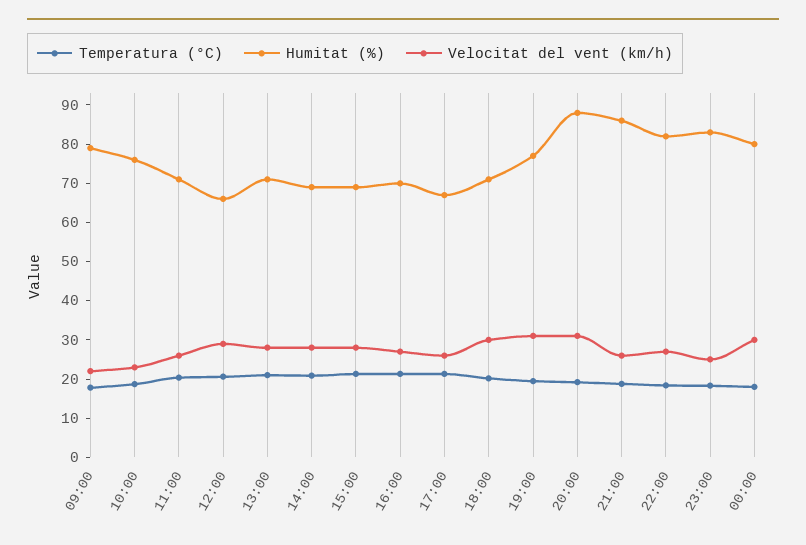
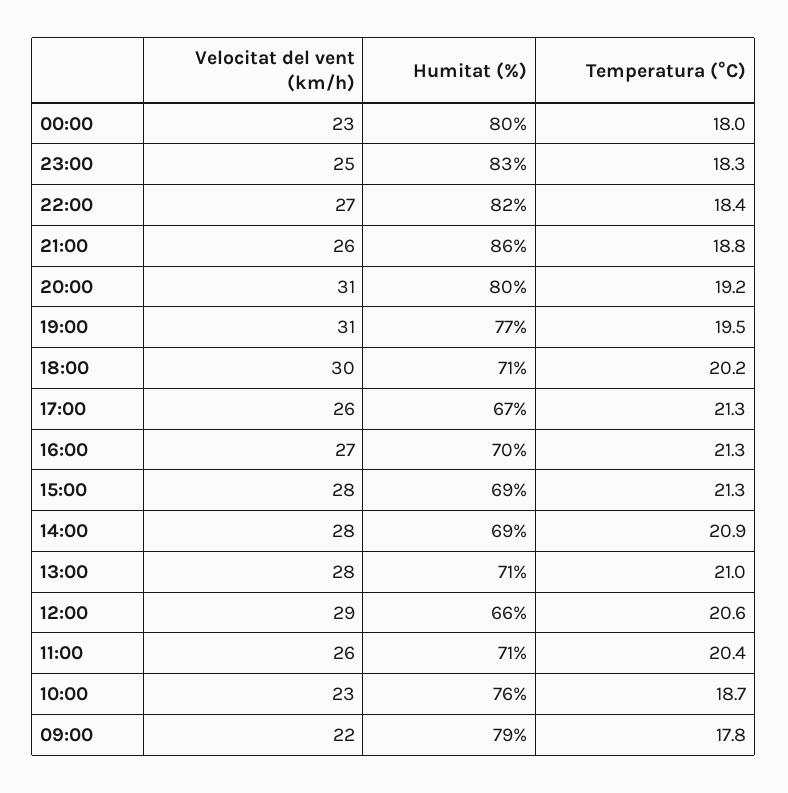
Humitat (%), 20:00: 87.5 -> 80
Velocitat del vent (km/h), 00:00: 30 -> 23

